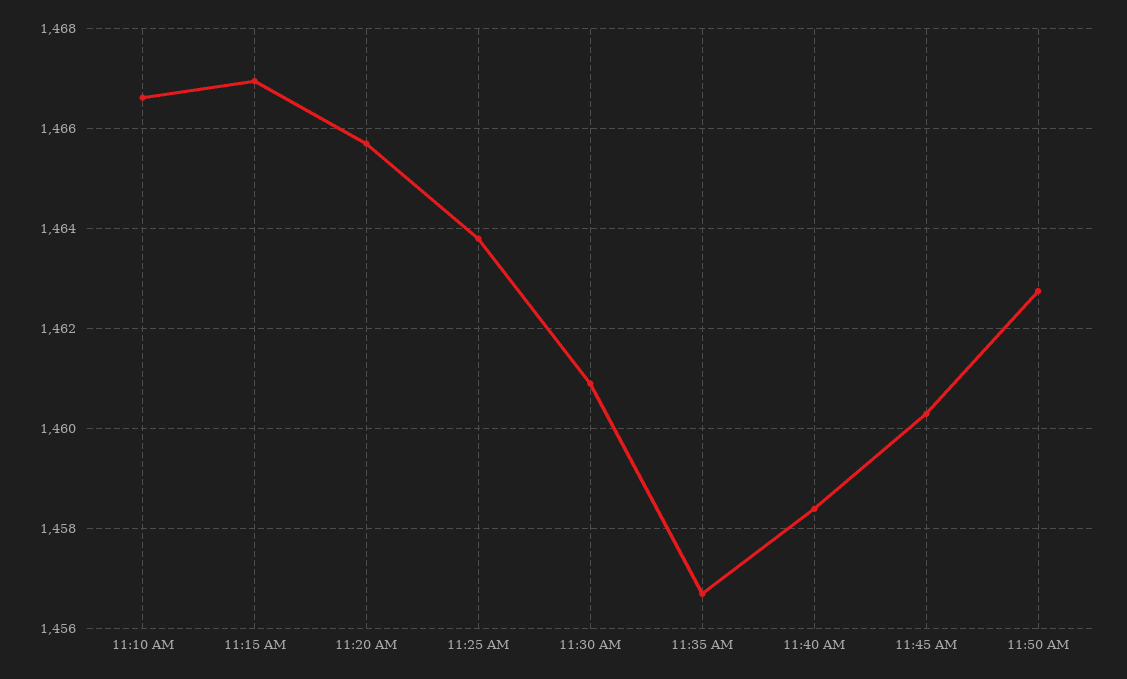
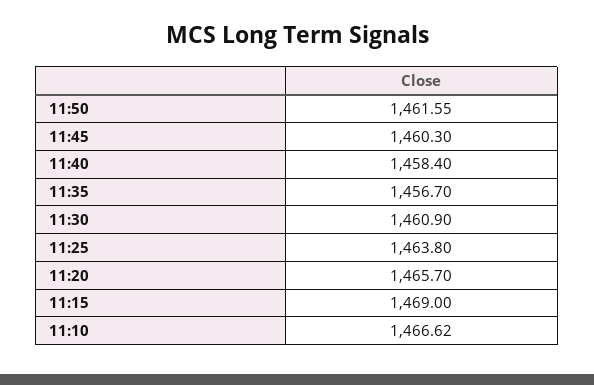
11:15 AM: 1467 -> 1469
11:50 AM: 1462.8 -> 1461.55

